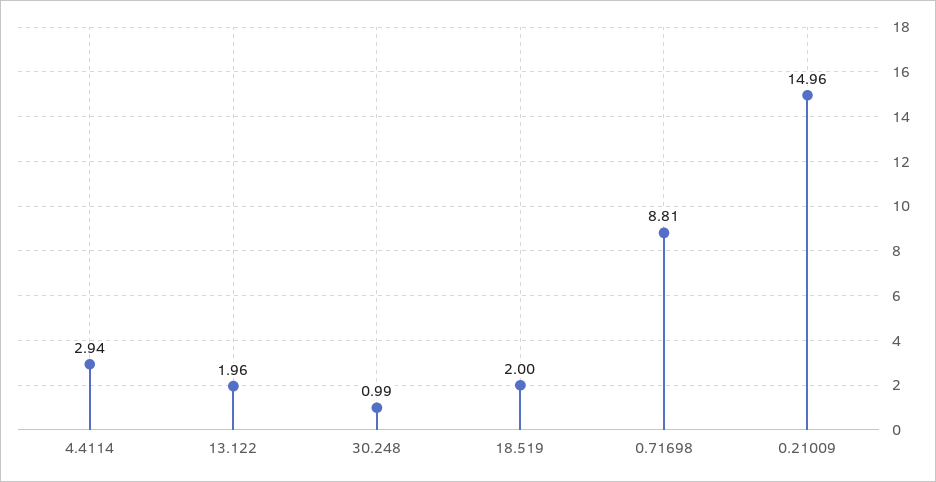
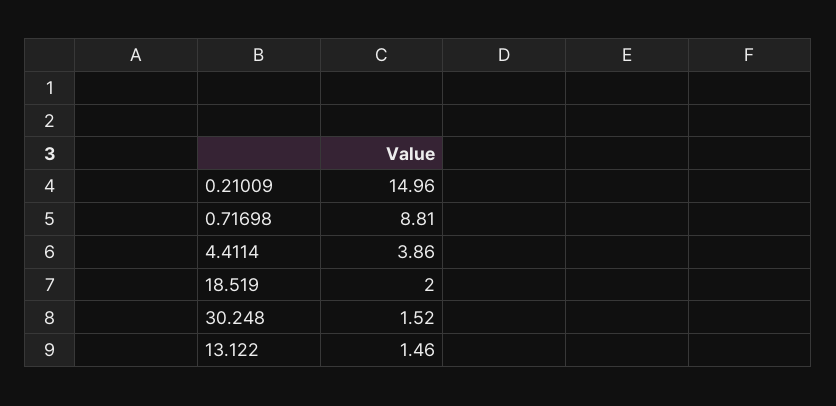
4.4114: 2.94 -> 3.86
13.122: 1.96 -> 1.46
30.248: 0.99 -> 1.52

